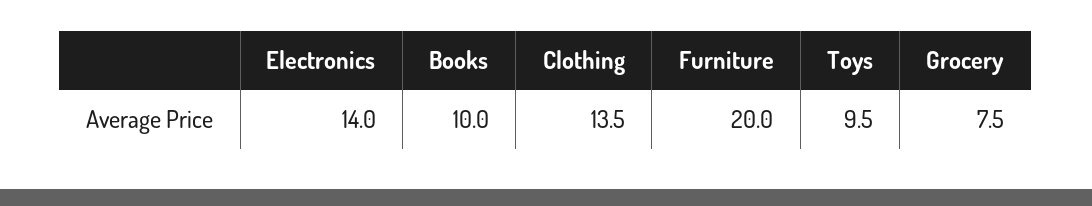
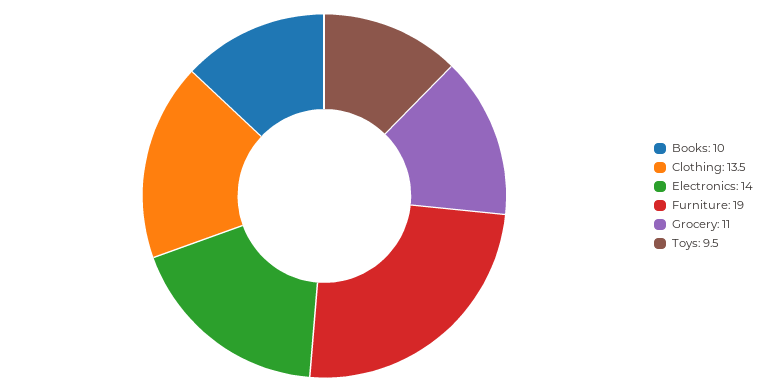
Furniture: 20 -> 19
Grocery: 7.5 -> 11

